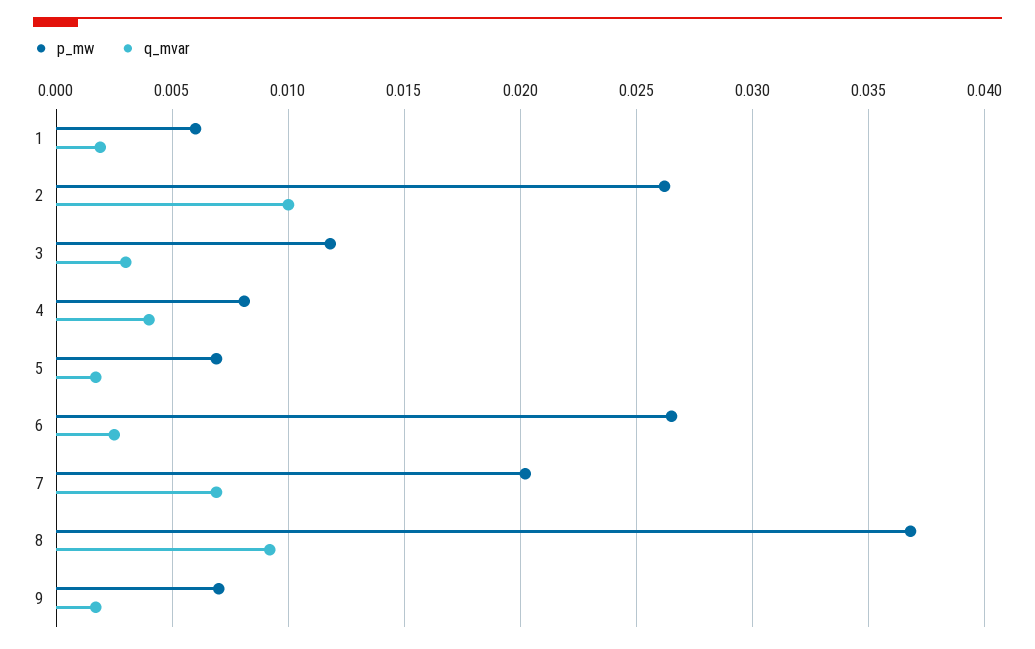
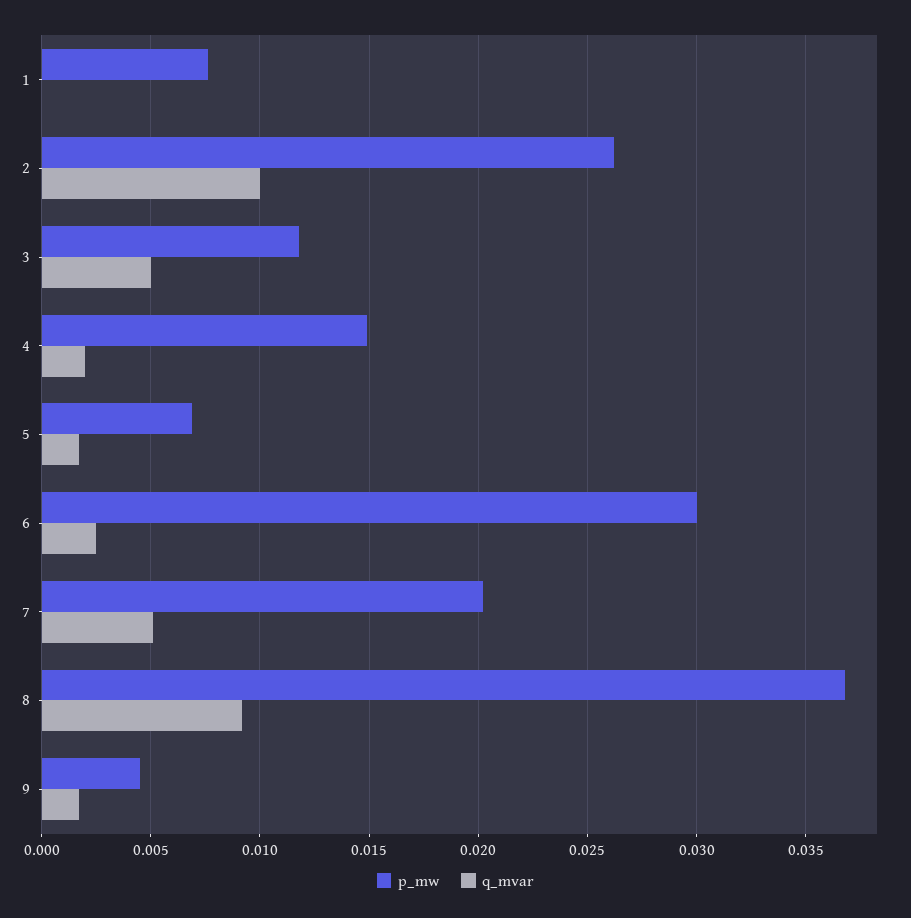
p_mw, 1: 0.006 -> 0.0075
q_mvar, 1: 0.002 -> 0
q_mvar, 3: 0.003 -> 0.005
p_mw, 4: 0.008 -> 0.015
q_mvar, 4: 0.004 -> 0.002
p_mw, 6: 0.0265 -> 0.03
q_mvar, 7: 0.007 -> 0.005
p_mw, 9: 0.007 -> 0.0045

